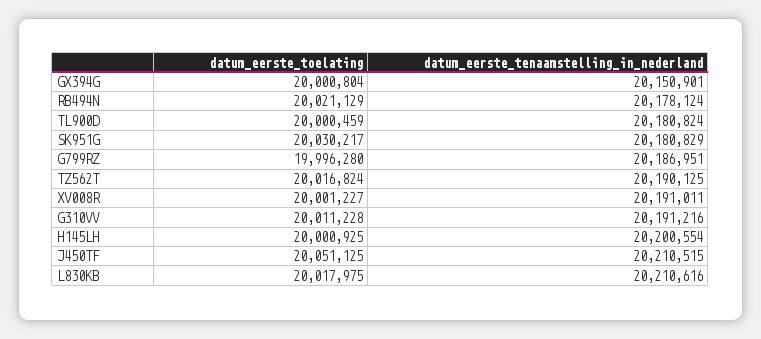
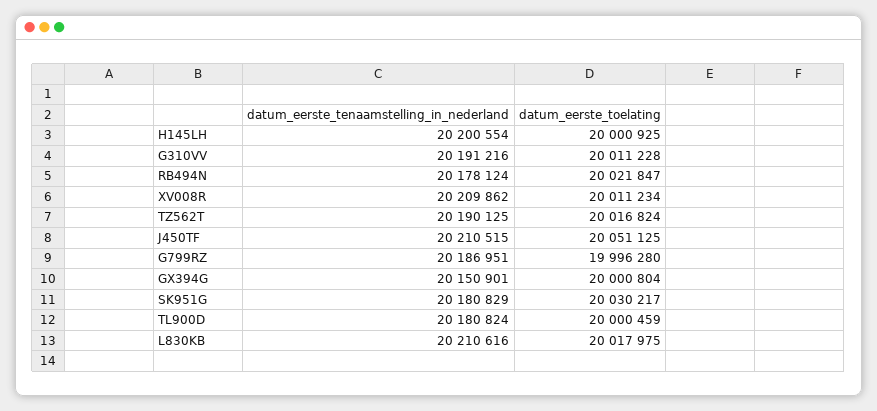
datum_eerste_toelating, RB494N: 20021129 -> 20021847
datum_eerste_toelating, XV008R: 20001227 -> 20011234
datum_eerste_tenaamstelling_in_nederland, XV008R: 20191011 -> 20209862

